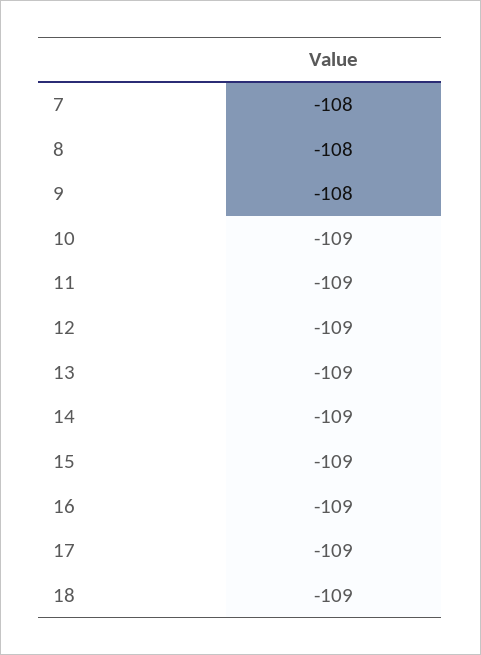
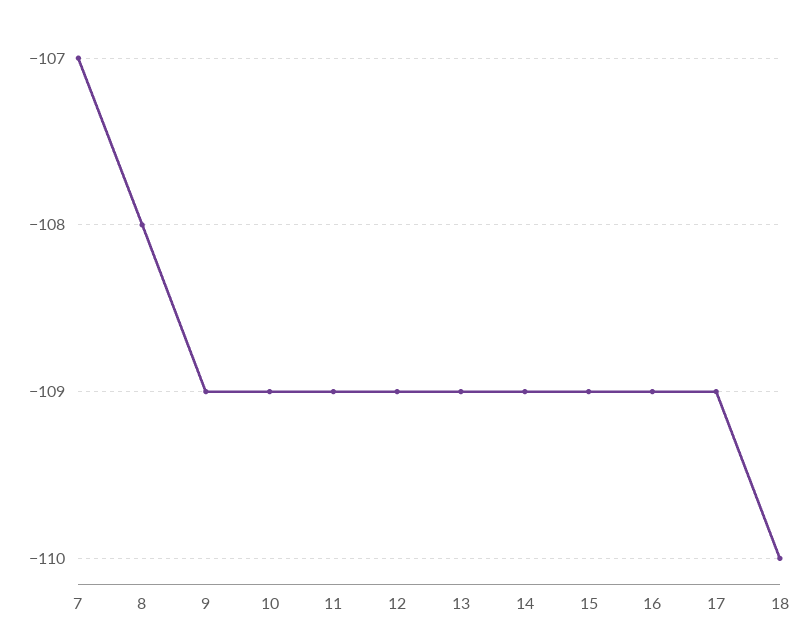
7: -108 -> -107
9: -108 -> -109
18: -109 -> -110

